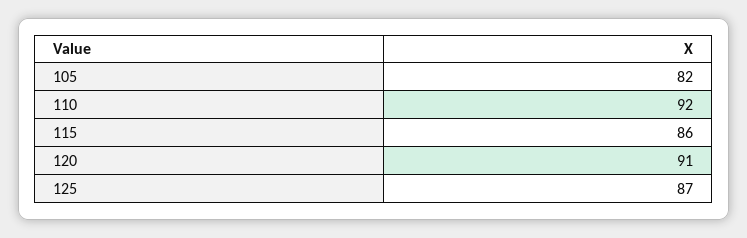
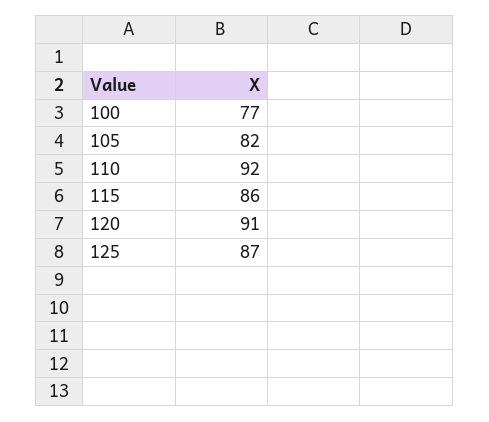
100: none -> 77

